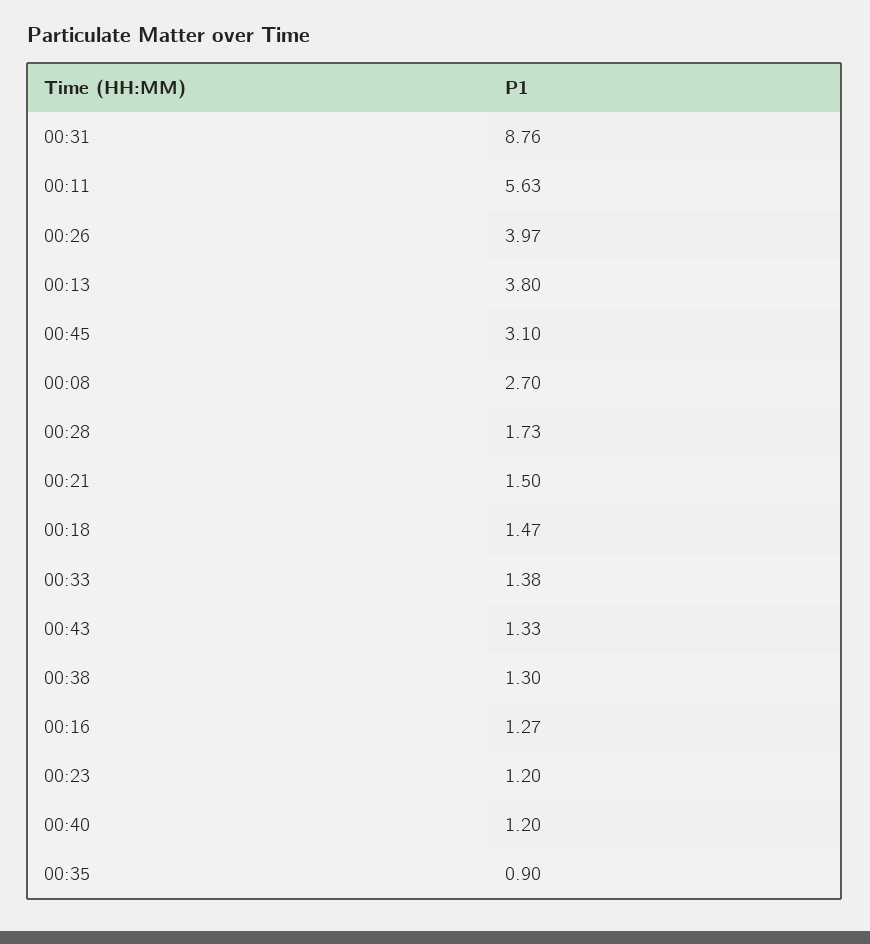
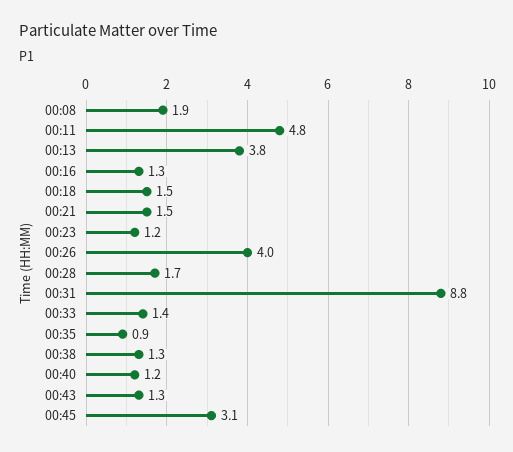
00:11: 5.63 -> 4.8
00:08: 2.7 -> 1.9

